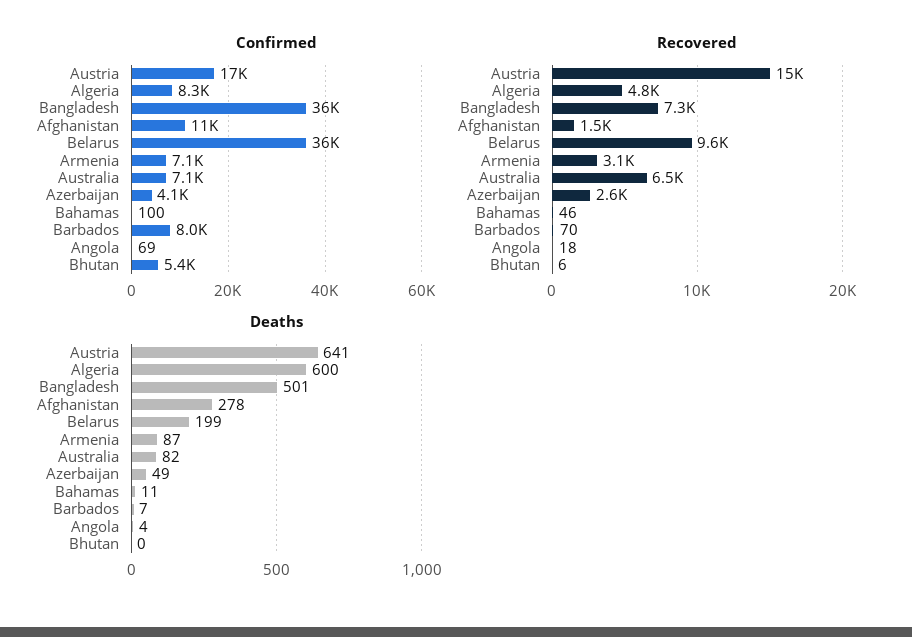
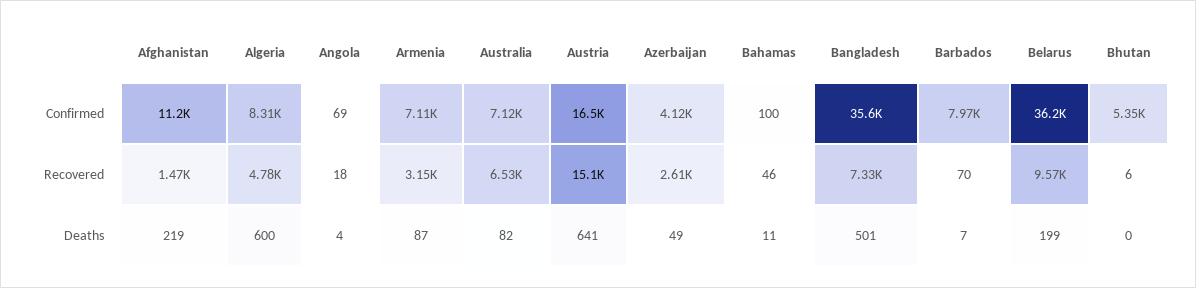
Deaths, Afghanistan: 278 -> 219

